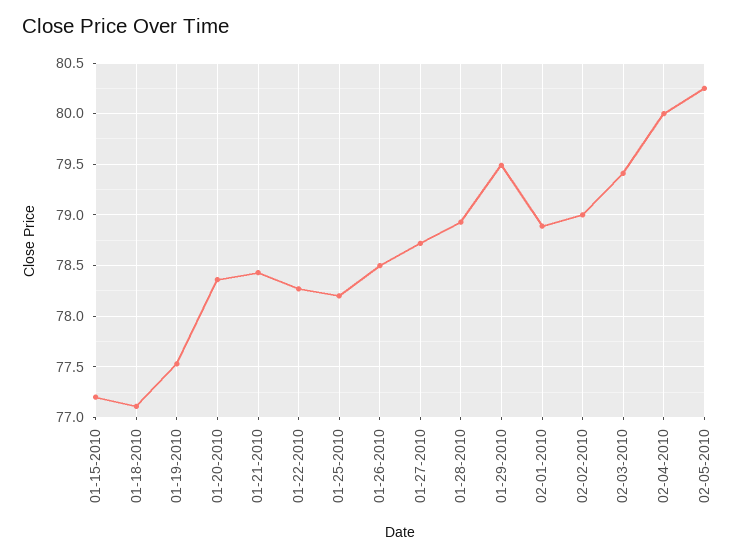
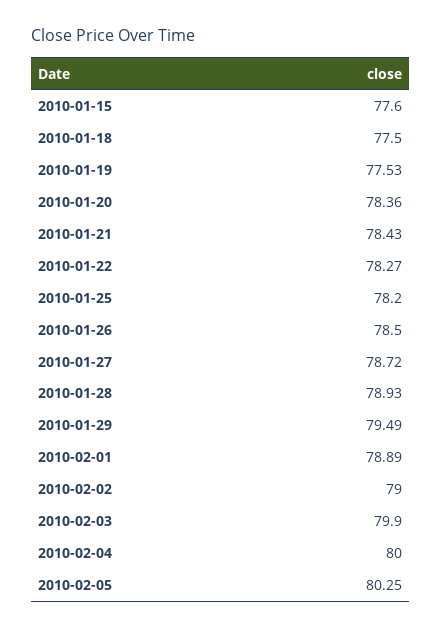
01-15-2010: 77.2 -> 77.6
01-18-2010: 77.1 -> 77.5
02-03-2010: 79.4 -> 79.9

